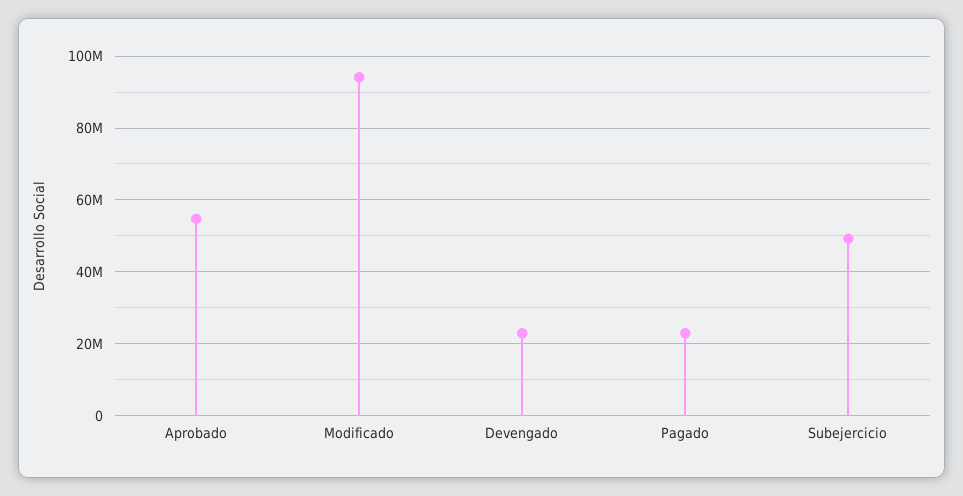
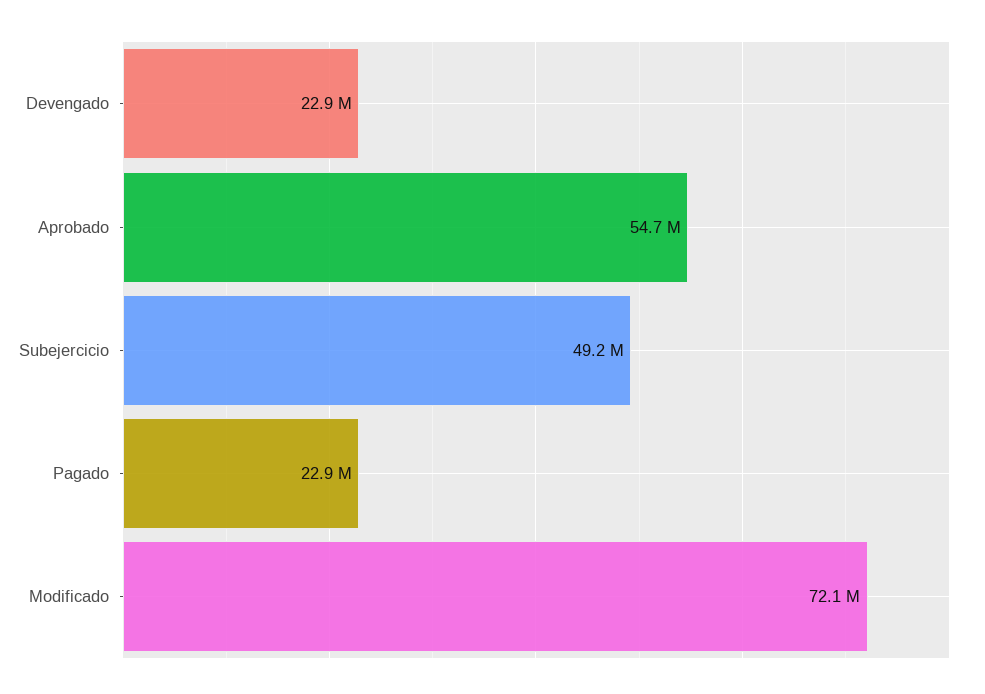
Modificado: 94000000 -> 72100000

